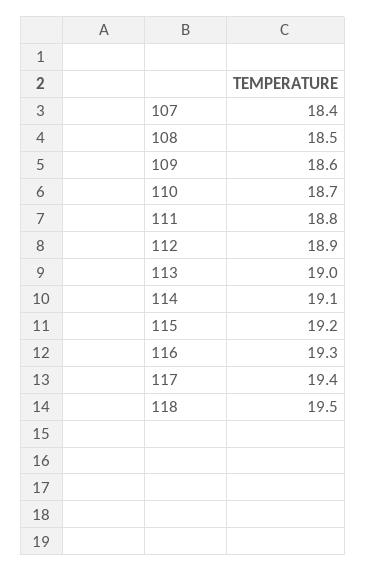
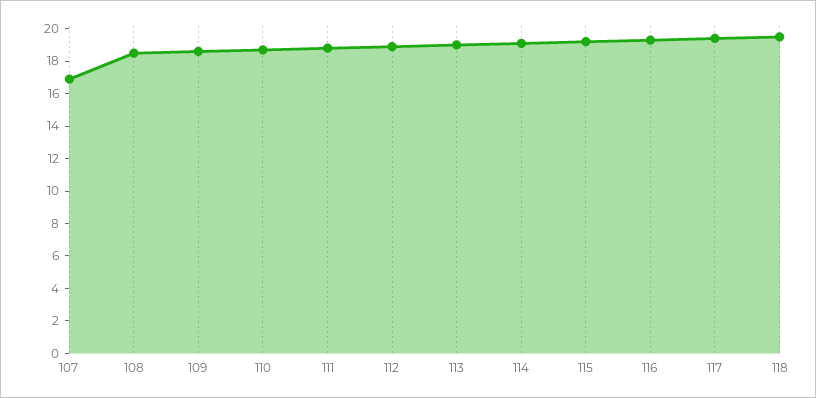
107: 18.4 -> 17

